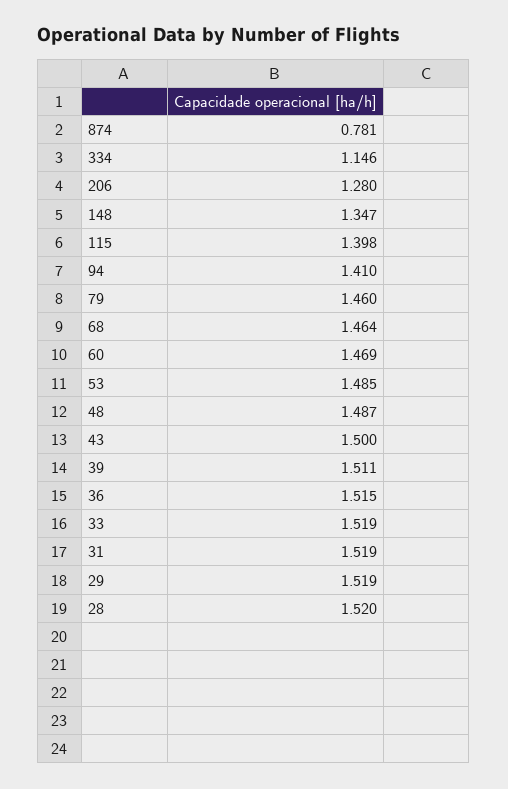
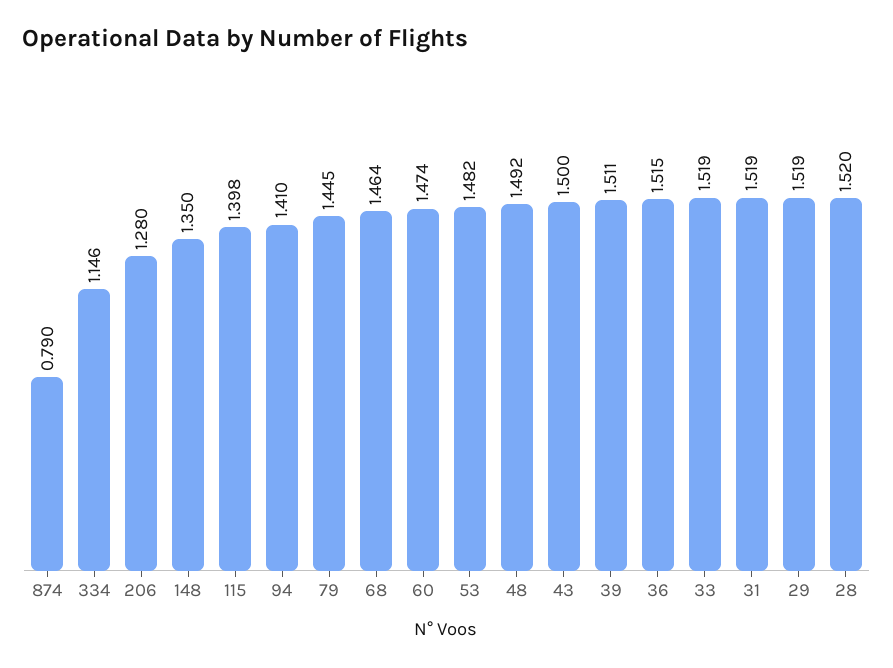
874: 0.781 -> 0.79
148: 1.347 -> 1.35
79: 1.46 -> 1.445
60: 1.469 -> 1.474
53: 1.485 -> 1.482
48: 1.487 -> 1.492

